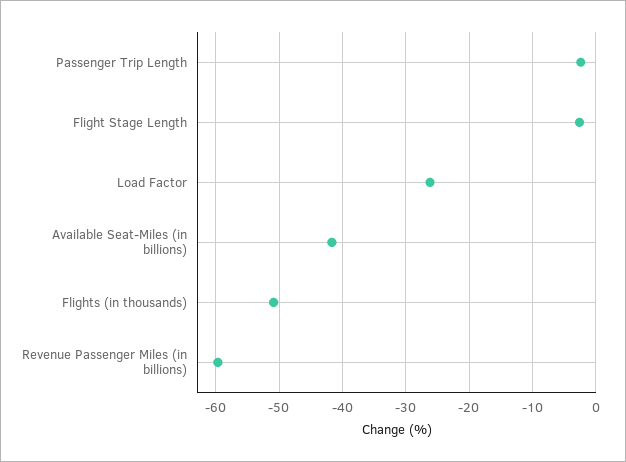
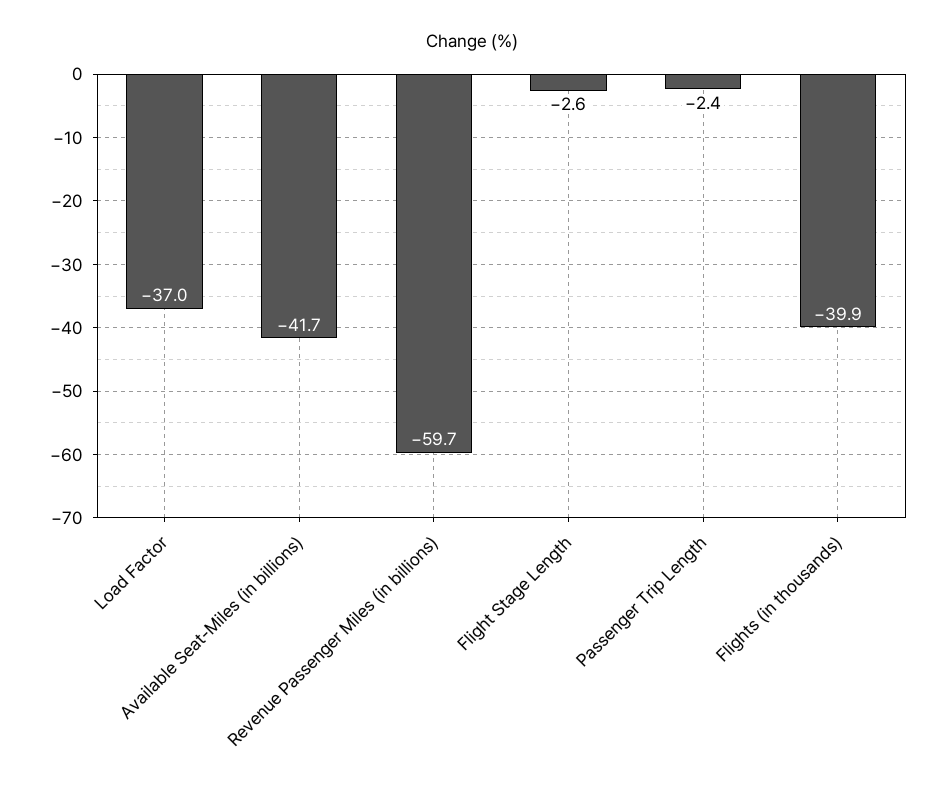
Load Factor: -26 -> -37
Flights (in thousands): -51 -> -39.9

